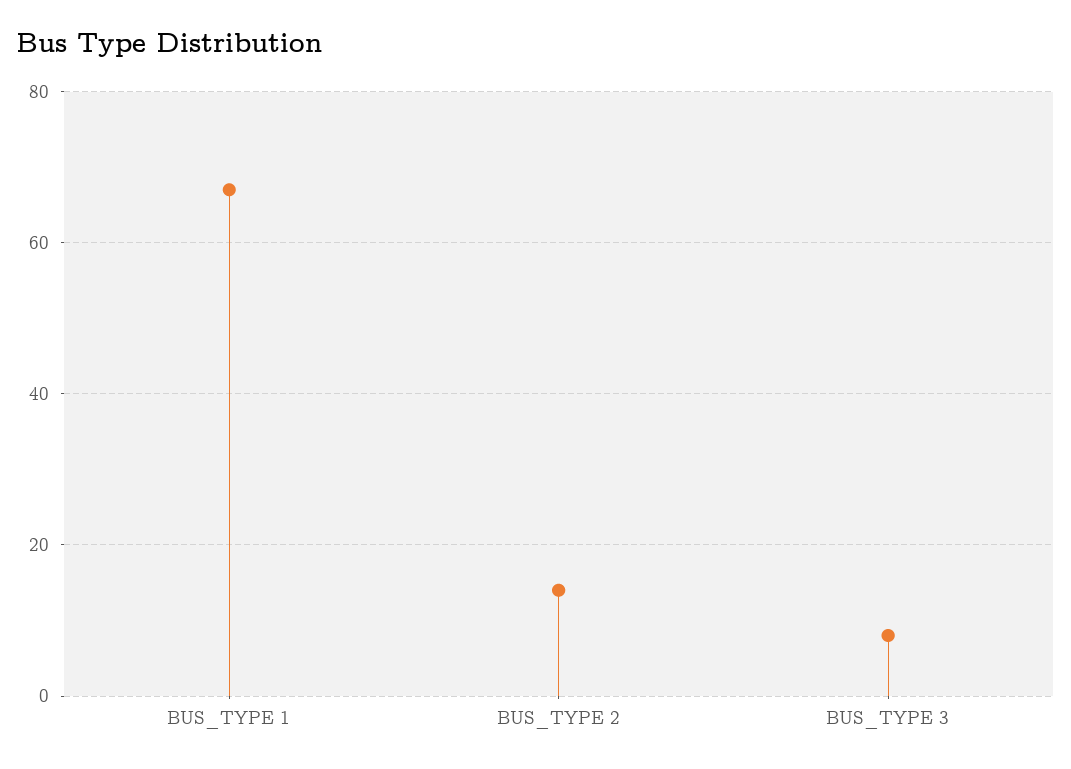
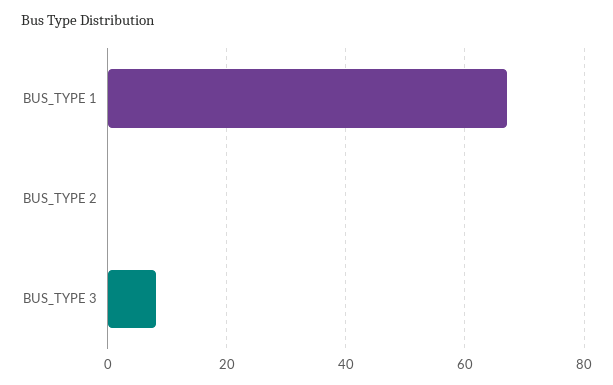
BUS_TYPE 2: 15 -> 0

